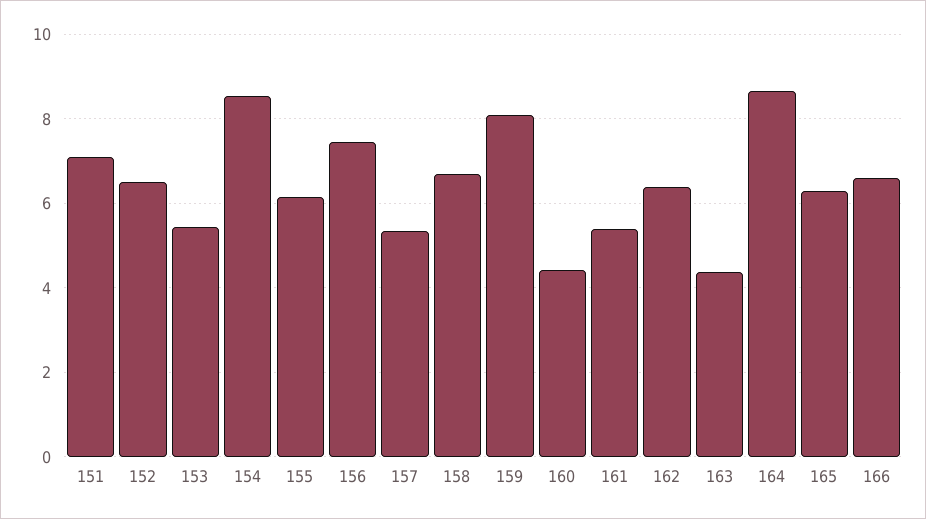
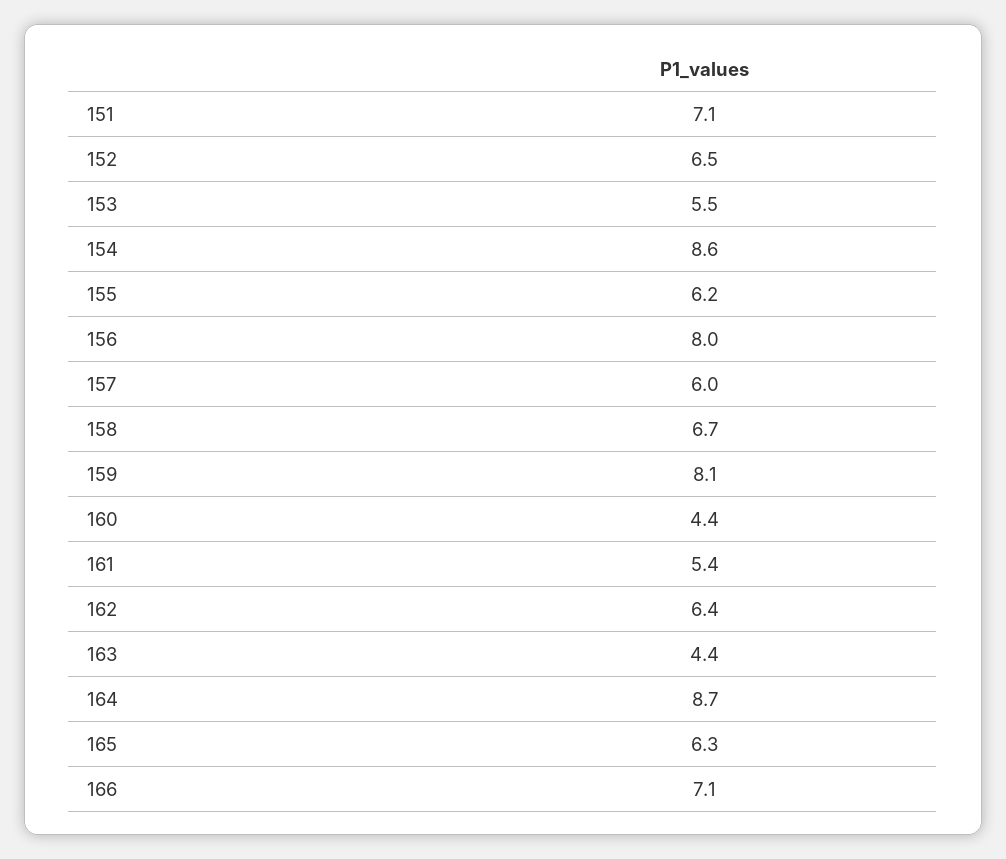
156: 7.4 -> 8
157: 5.4 -> 6
166: 6.6 -> 7.1

